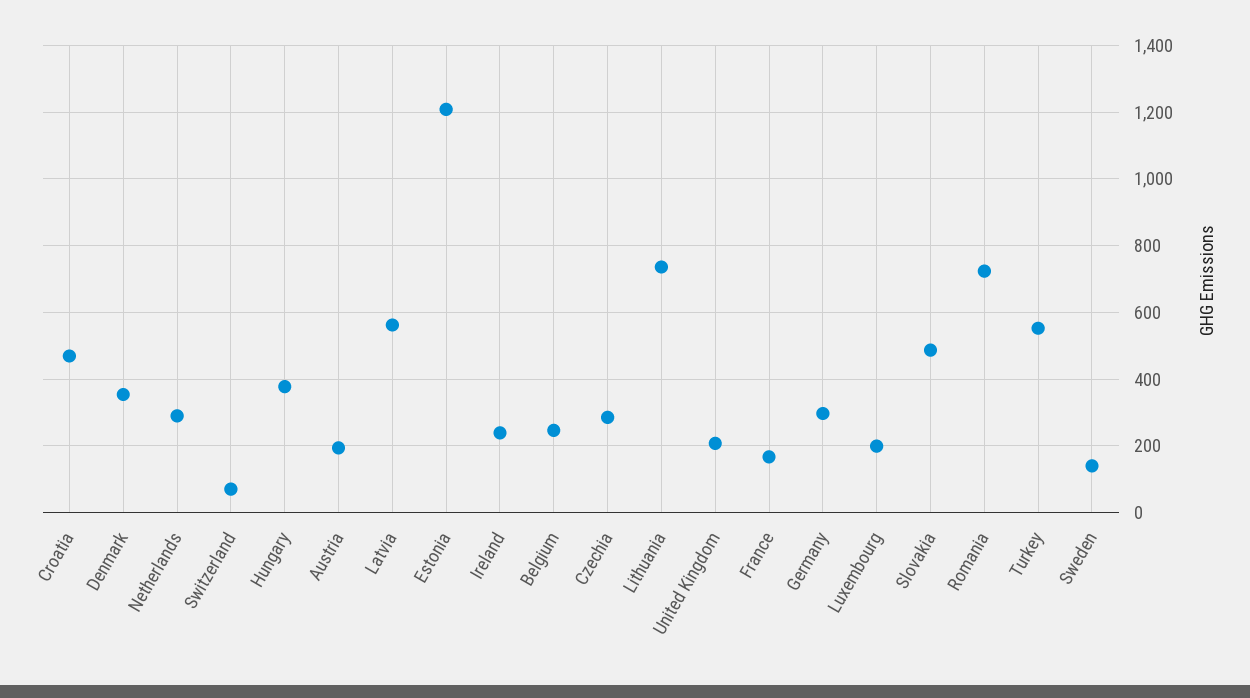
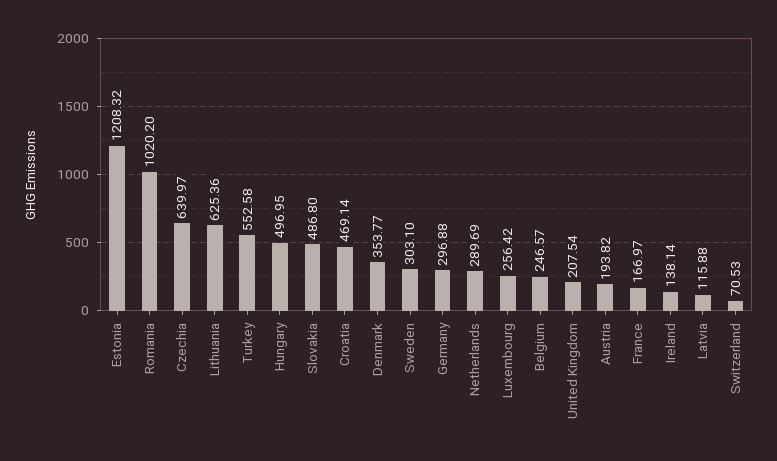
Hungary: 380 -> 496.95
Latvia: 560 -> 115.88
Ireland: 240 -> 138.14
Czechia: 280 -> 639.97
Lithuania: 740 -> 625.36
Luxembourg: 200 -> 256.42
Romania: 720 -> 1020.2
Sweden: 140 -> 303.1

